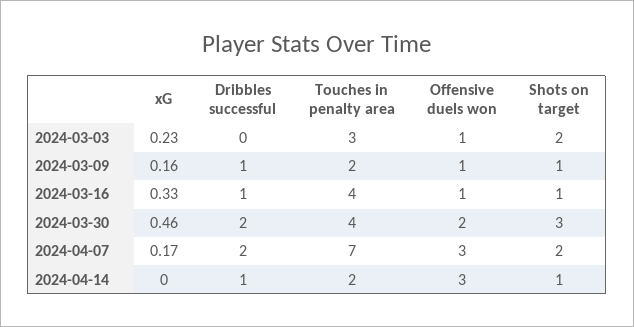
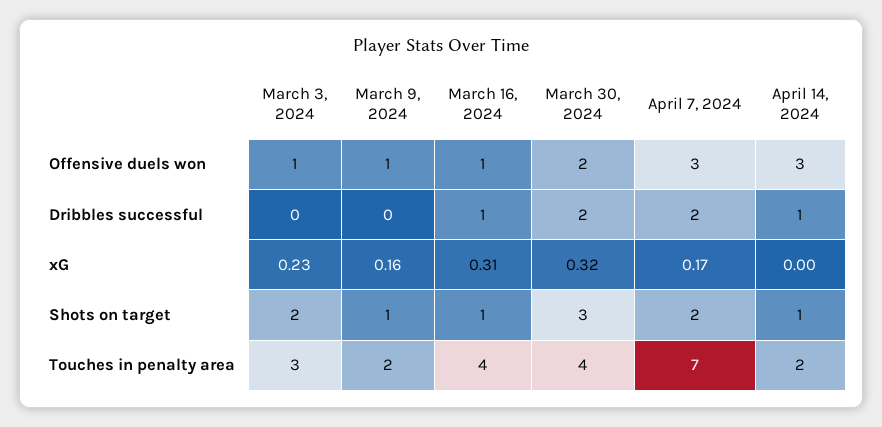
Dribbles successful, 2024-03-09: 1 -> 0
xG, 2024-03-16: 0.33 -> 0.31
xG, 2024-03-30: 0.46 -> 0.32

